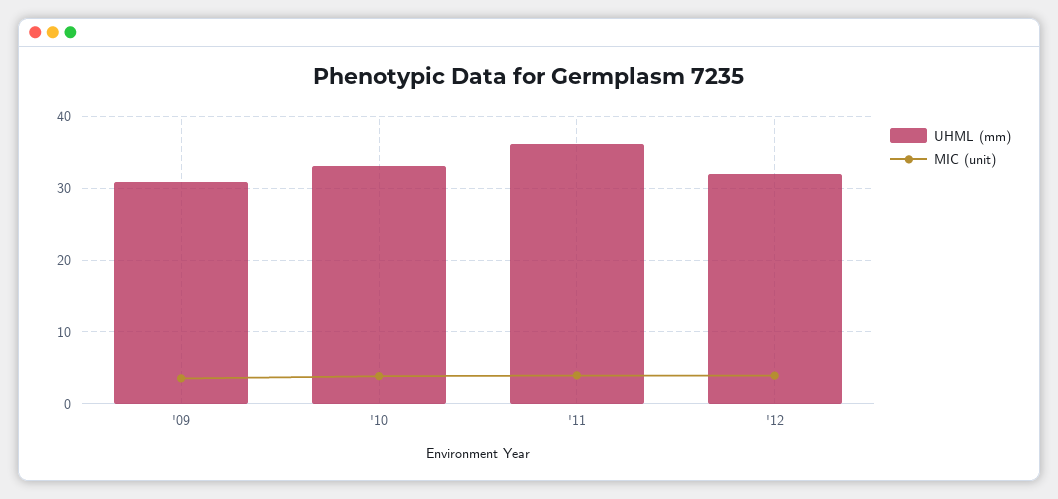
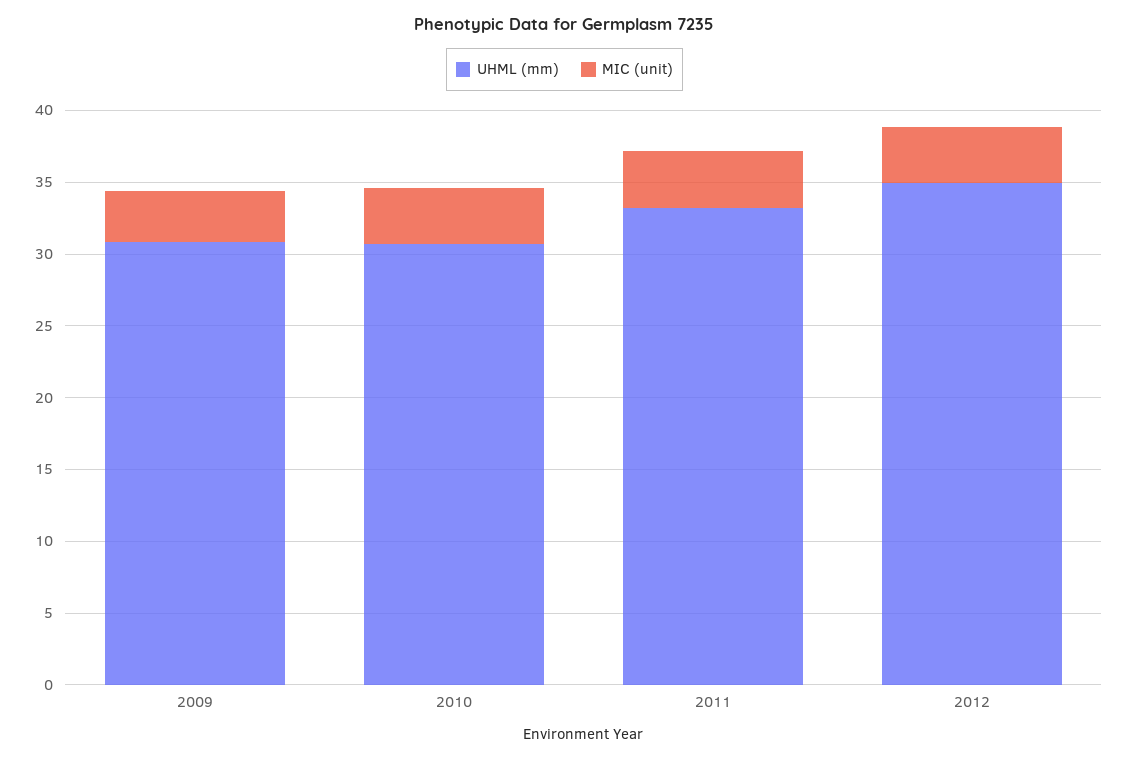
UHML (mm), '10: 33 -> 31
UHML (mm), '11: 36 -> 33
UHML (mm), '12: 32 -> 35

